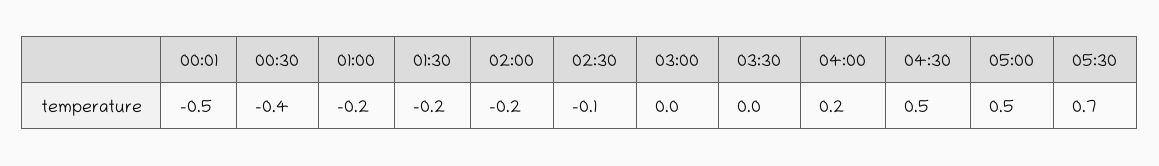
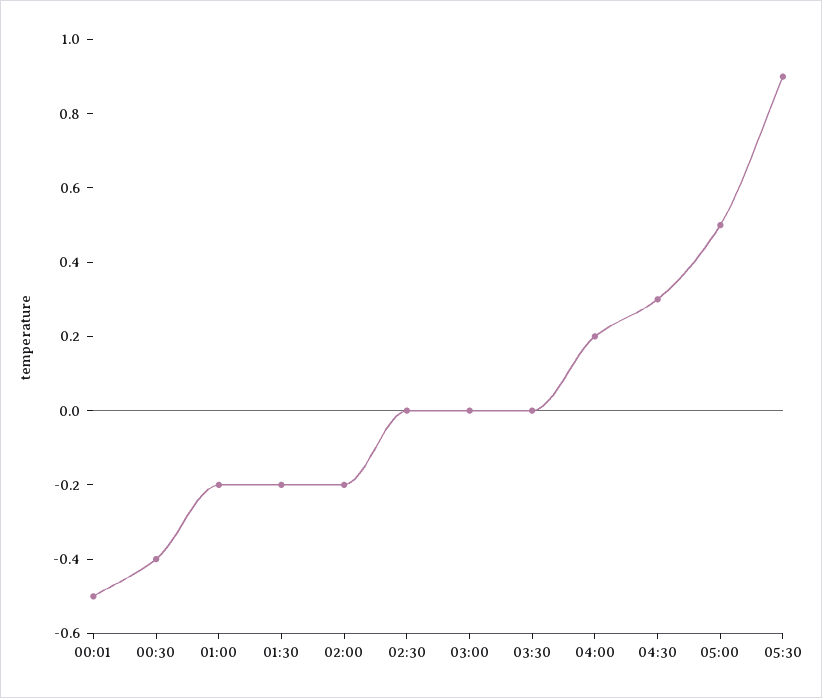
02:30: -0.1 -> 0
04:30: 0.5 -> 0.3
05:30: 0.7 -> 0.9

